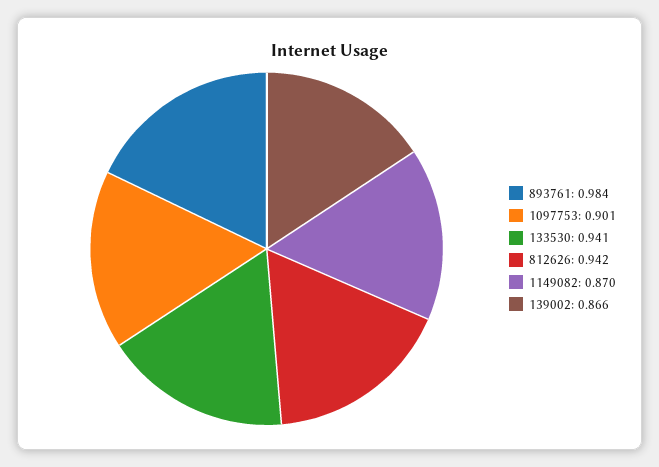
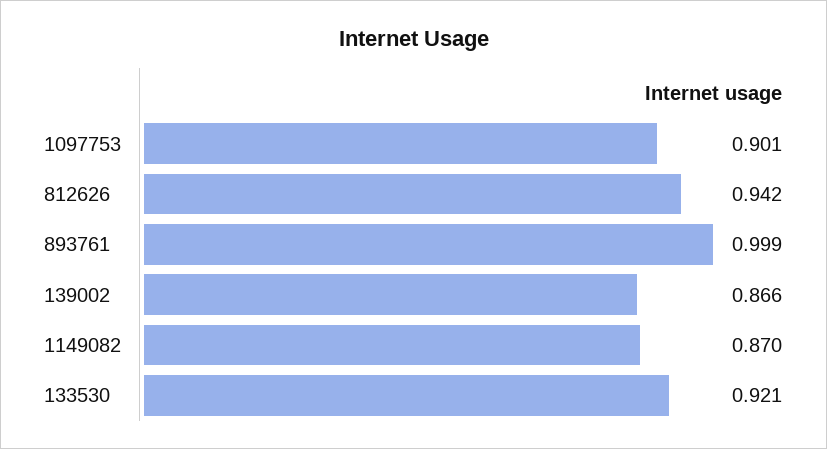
893761: 0.984 -> 0.999
133530: 0.941 -> 0.921

